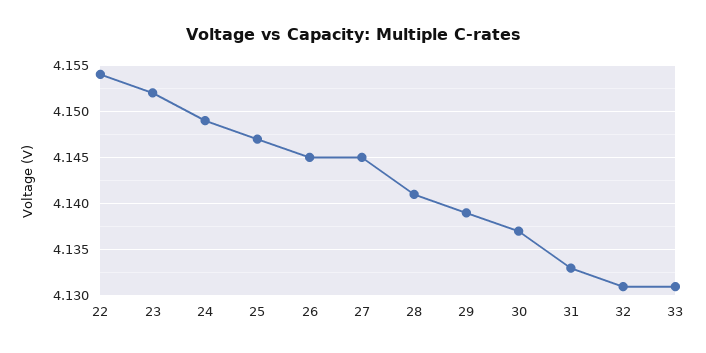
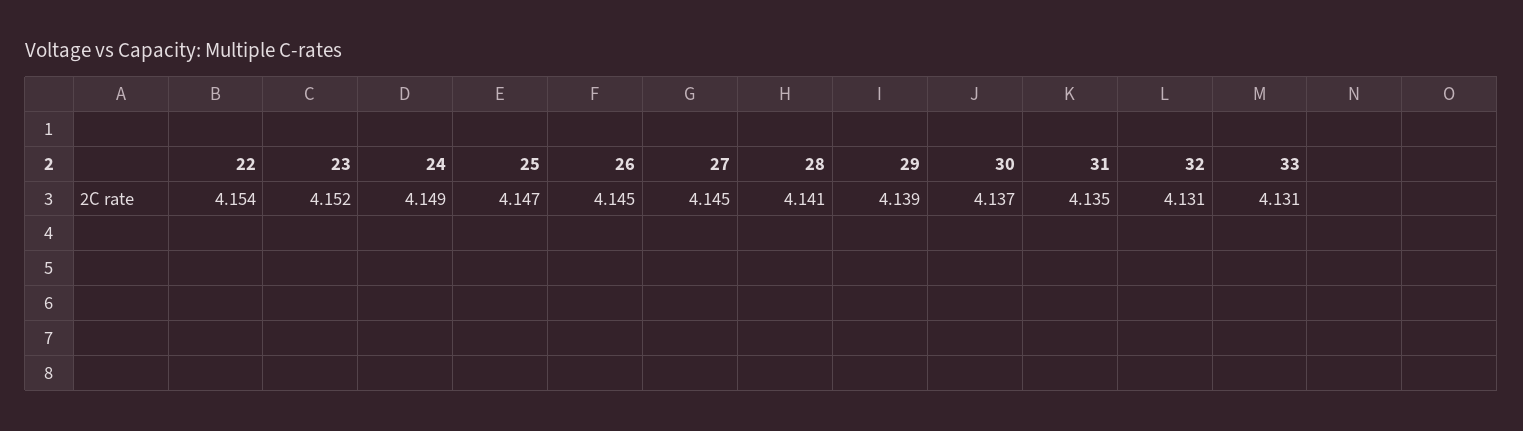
31: 4.133 -> 4.135

